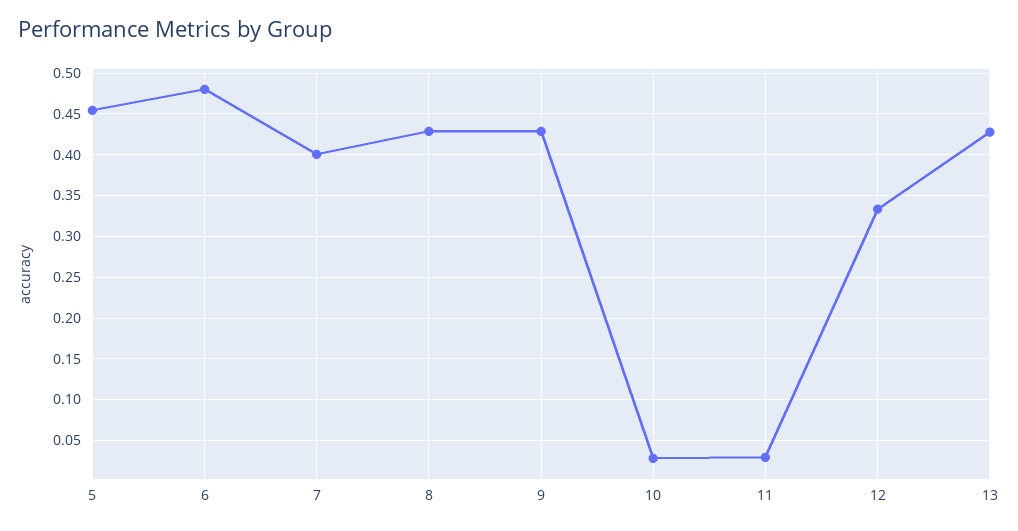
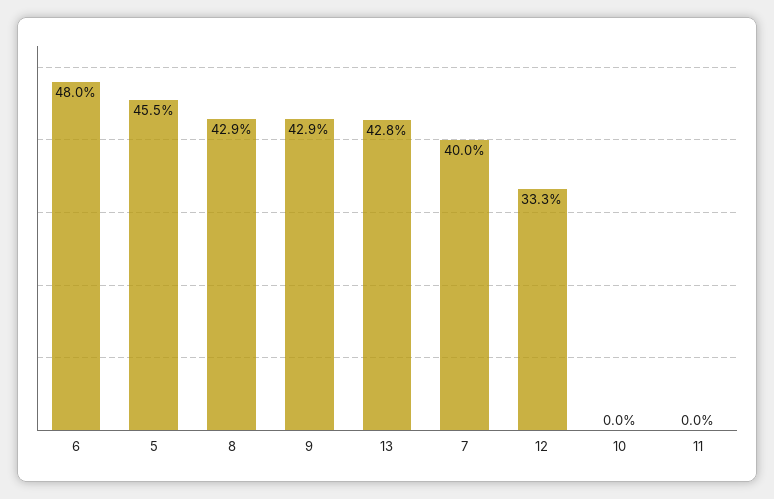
10: 0.03 -> 0
11: 0.03 -> 0

